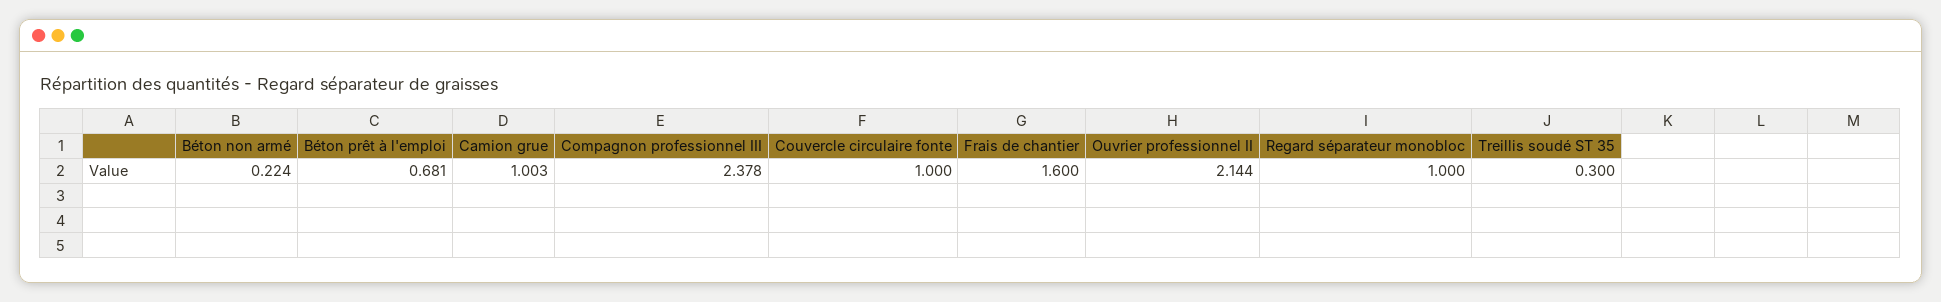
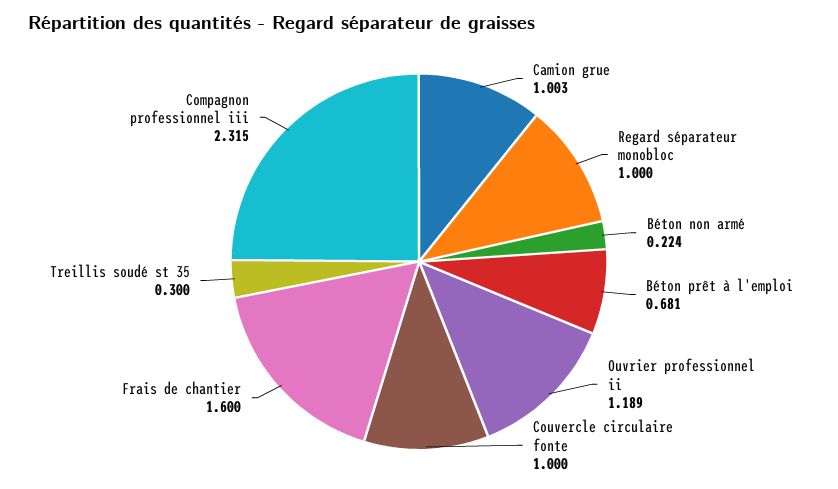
Compagnon professionnel III: 2.378 -> 2.315
Ouvrier professionnel II: 2.144 -> 1.189

